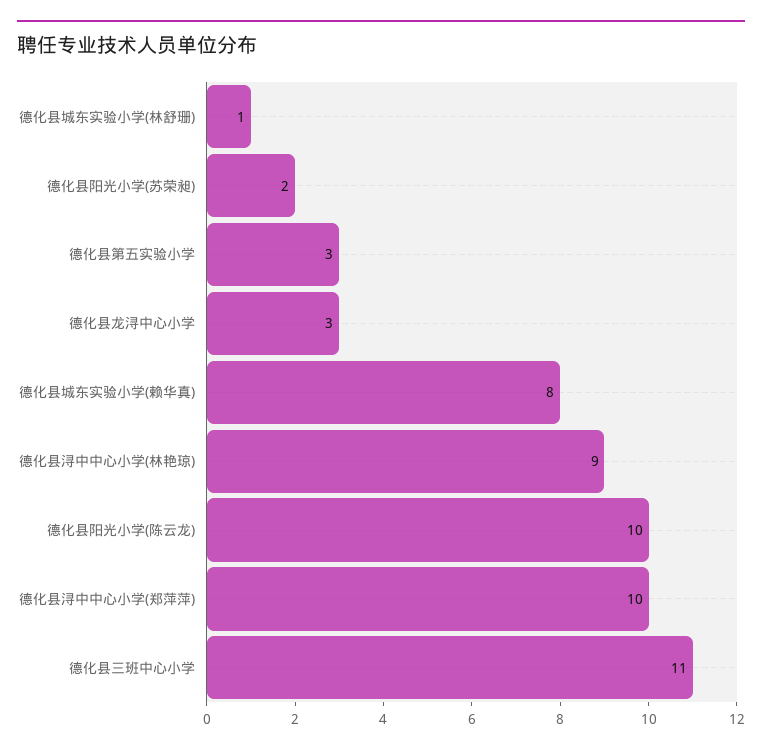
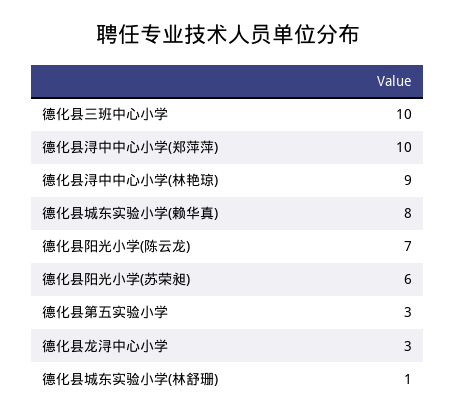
德化县阳光小学(苏荣昶): 2 -> 6
德化县阳光小学(陈云龙): 10 -> 7
德化县三班中心小学: 11 -> 10

